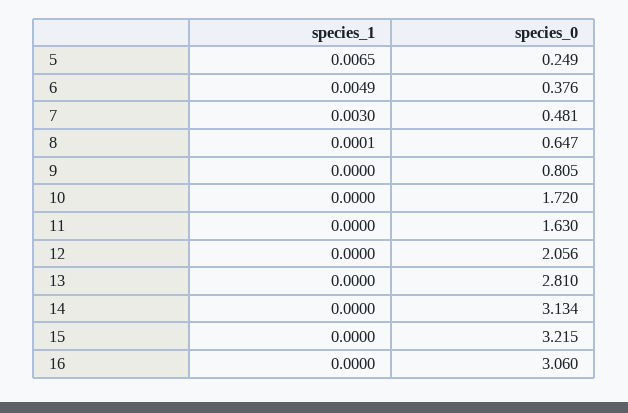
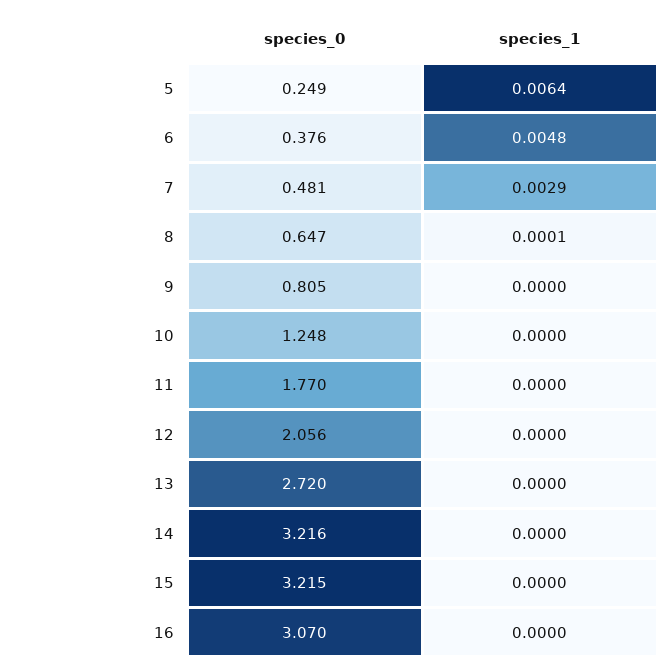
species_1, 5: 0.0065 -> 0.0064
species_1, 6: 0.0049 -> 0.0048
species_1, 7: 0.003 -> 0.0029
species_0, 10: 1.72 -> 1.248
species_0, 11: 1.63 -> 1.77
species_0, 13: 2.81 -> 2.72
species_0, 14: 3.134 -> 3.216
species_0, 16: 3.06 -> 3.07

